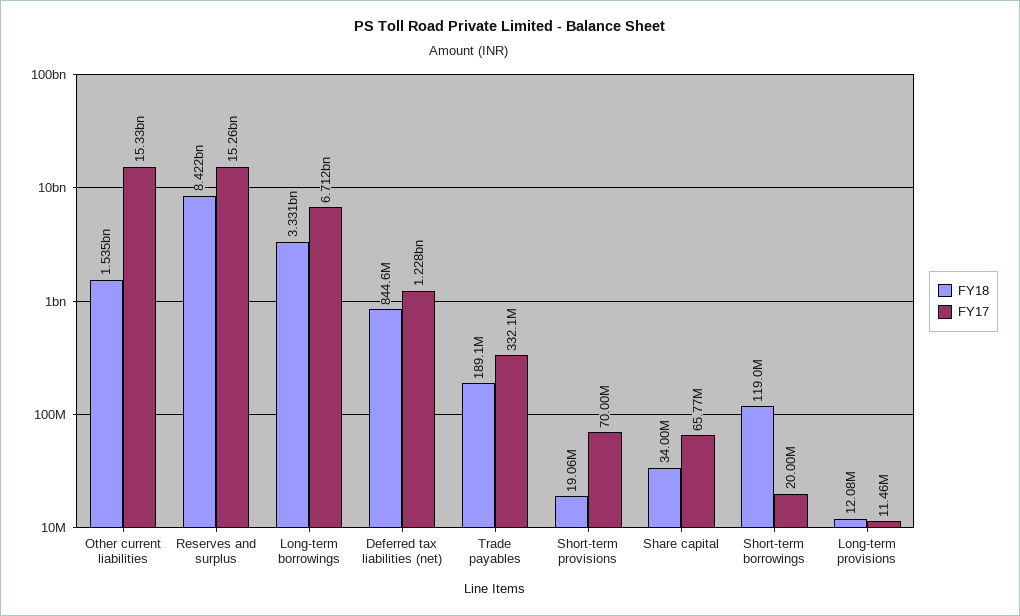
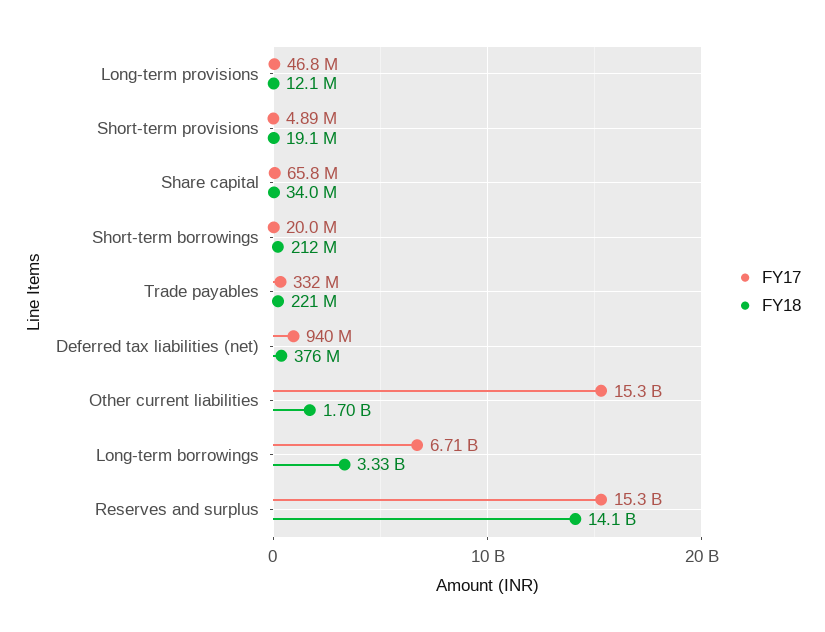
FY18, Other current liabilities: 1535000000 -> 1700000000
FY18, Reserves and surplus: 8422000000 -> 14100000000
FY18, Deferred tax liabilities (net): 844600000 -> 376000000
FY17, Deferred tax liabilities (net): 1228000000 -> 940000000
FY18, Trade payables: 189100000 -> 221000000
FY17, Short-term provisions: 70000000 -> 4890000
FY18, Short-term borrowings: 119000000 -> 212000000
FY17, Long-term provisions: 11460000 -> 46800000

